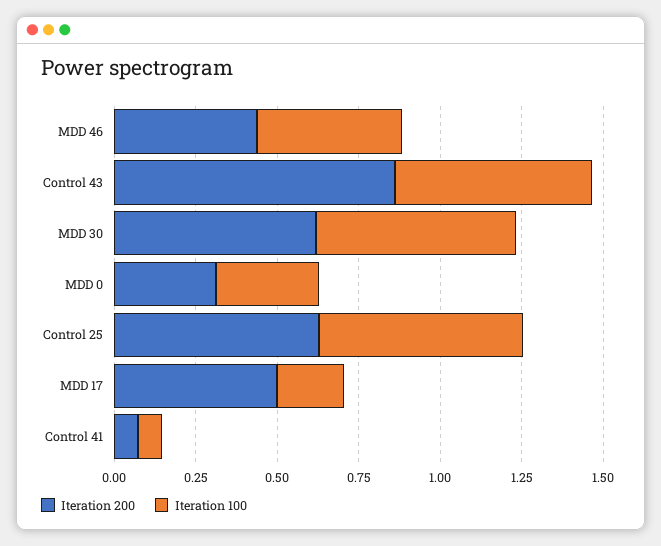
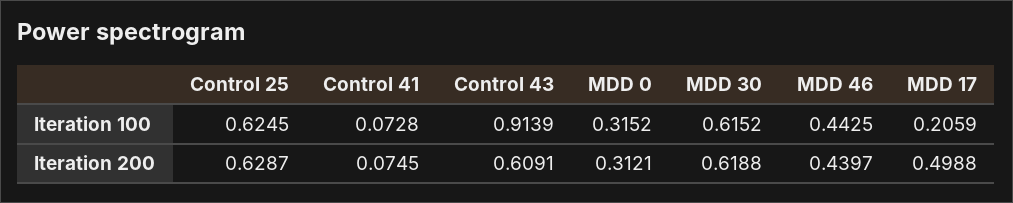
Iteration 200, Control 43: 0.85 -> 0.6091
Iteration 100, Control 43: 0.6 -> 0.9139

